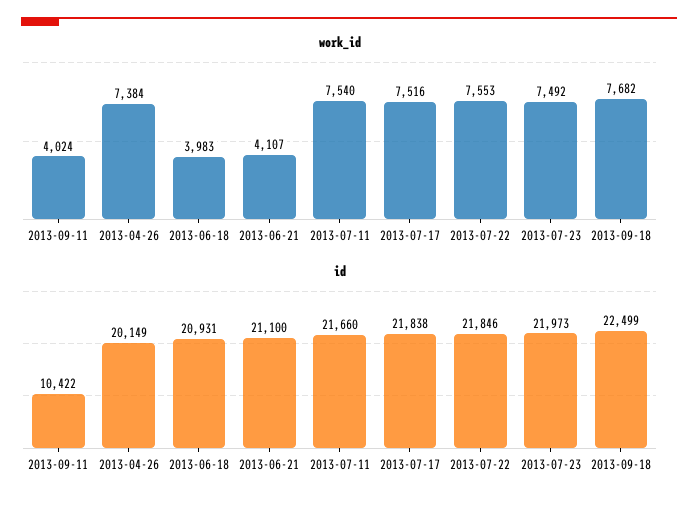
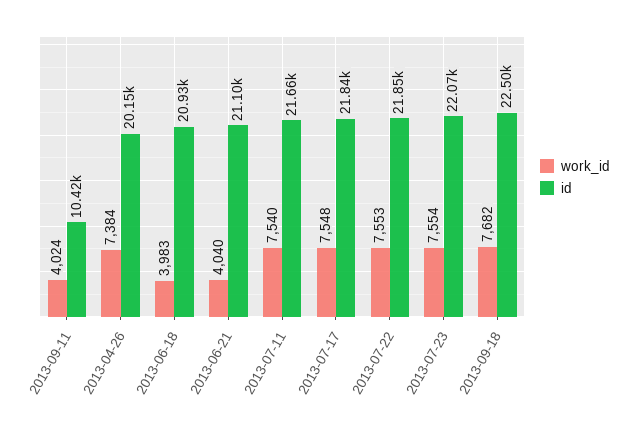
work_id, 2013-06-21: 4107 -> 4040
work_id, 2013-07-17: 7516 -> 7548
work_id, 2013-07-23: 7492 -> 7554
id, 2013-07-23: 21973 -> 22070

